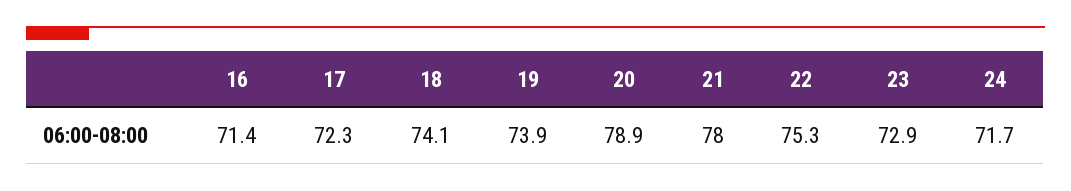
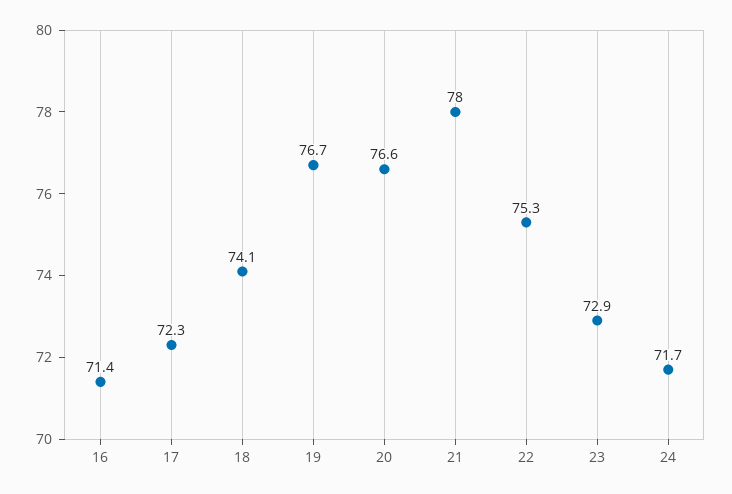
19: 73.9 -> 76.7
20: 78.9 -> 76.6

